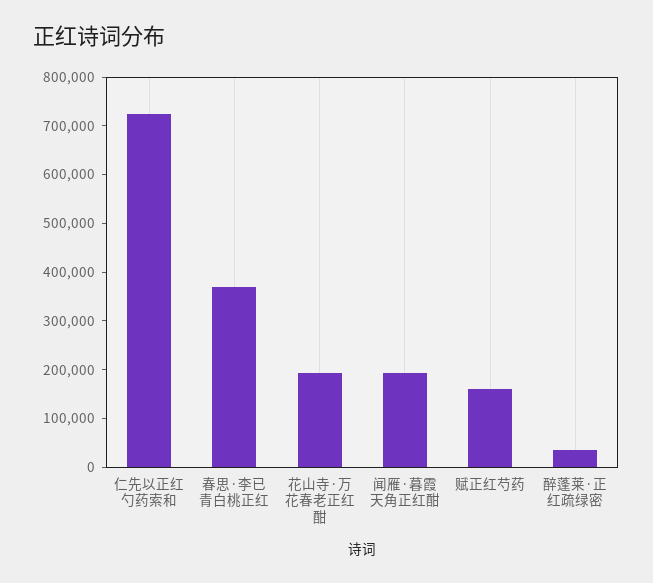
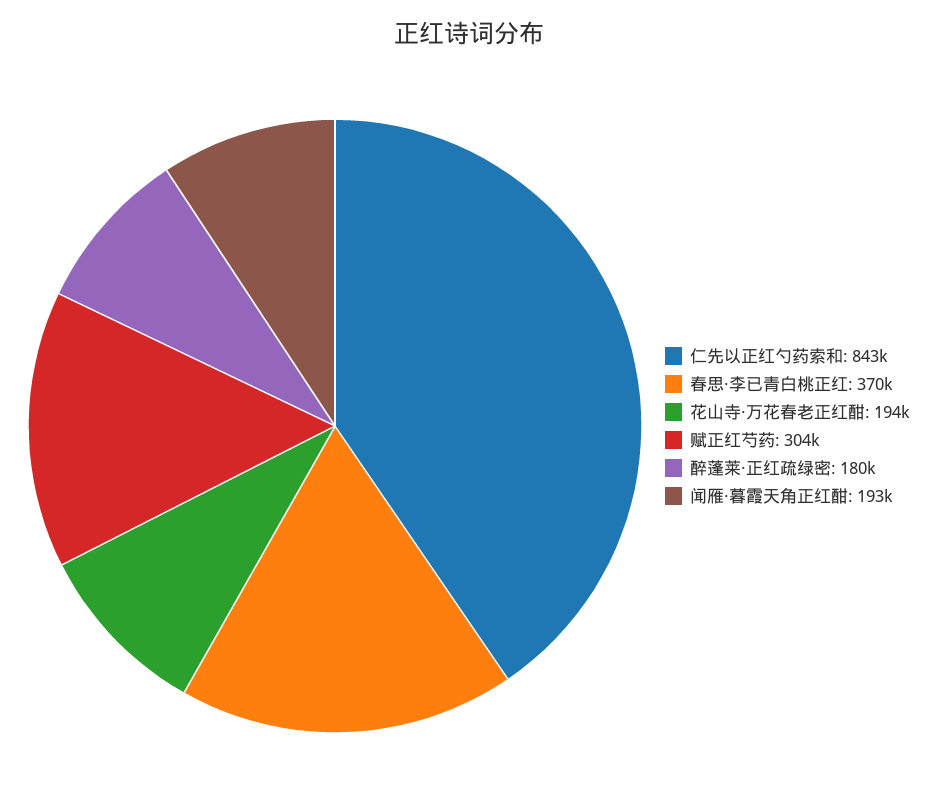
仁先以正红勺药索和: 720000 -> 843000
赋正红芍药: 160000 -> 304000
醉蓬莱·正红疏绿密: 40000 -> 180000

